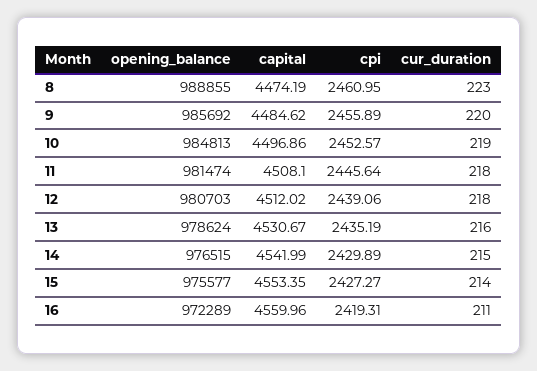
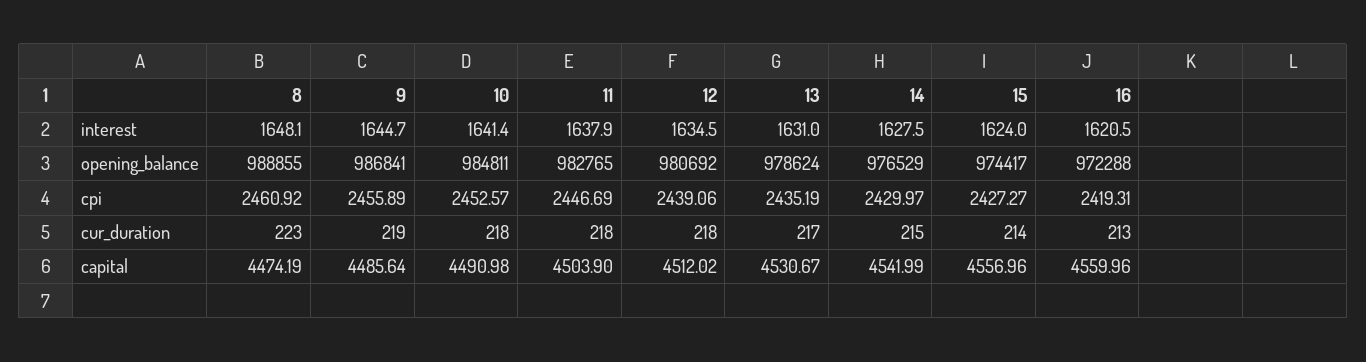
cpi, 8: 2460.95 -> 2460.92
opening_balance, 9: 985692 -> 986841
capital, 9: 4484.62 -> 4485.64
cur_duration, 9: 220 -> 219
opening_balance, 10: 984813 -> 984811
capital, 10: 4496.86 -> 4490.98
cur_duration, 10: 219 -> 218
opening_balance, 11: 981474 -> 982765
capital, 11: 4508.1 -> 4503.9
cpi, 11: 2445.64 -> 2446.69
opening_balance, 12: 980703 -> 980692
cur_duration, 13: 216 -> 217
opening_balance, 14: 976515 -> 976529
cpi, 14: 2429.89 -> 2429.97
opening_balance, 15: 975577 -> 974417
capital, 15: 4553.35 -> 4556.96
opening_balance, 16: 972289 -> 972288
cur_duration, 16: 211 -> 213
interest, 8: none -> 1648.1
interest, 9: none -> 1644.7
interest, 10: none -> 1641.4
interest, 11: none -> 1637.9
interest, 12: none -> 1634.5
interest, 13: none -> 1631
interest, 14: none -> 1627.5
interest, 15: none -> 1624
interest, 16: none -> 1620.5

